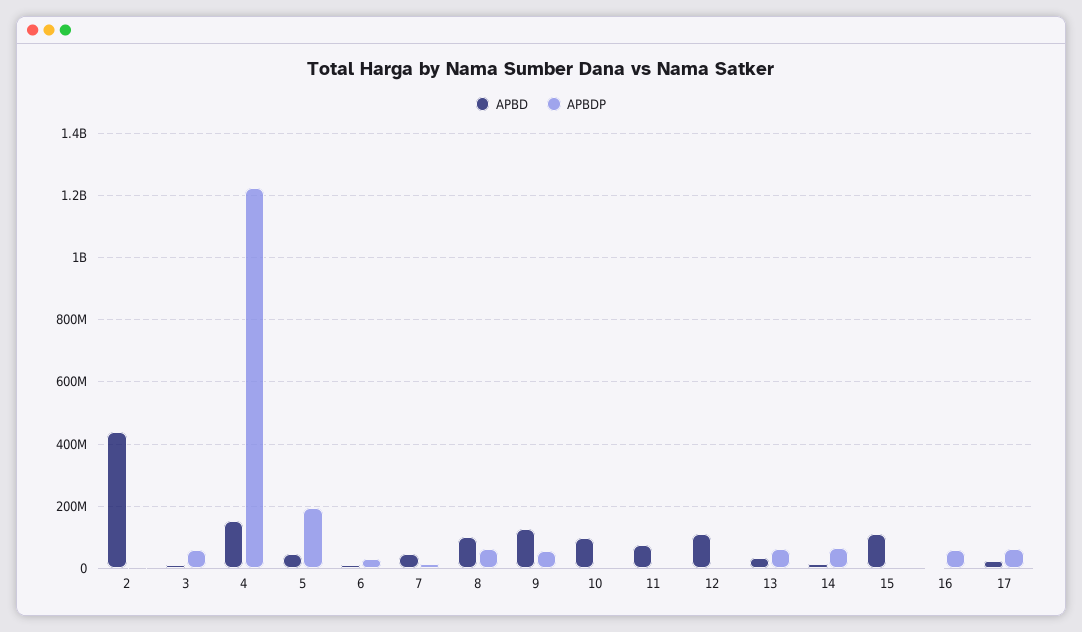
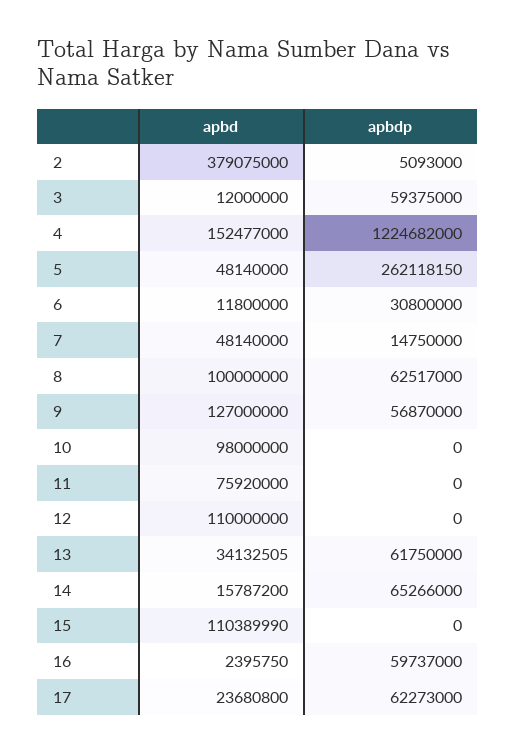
APBD, 2: 440000000 -> 379075000
APBDP, 5: 200000000 -> 262118150

